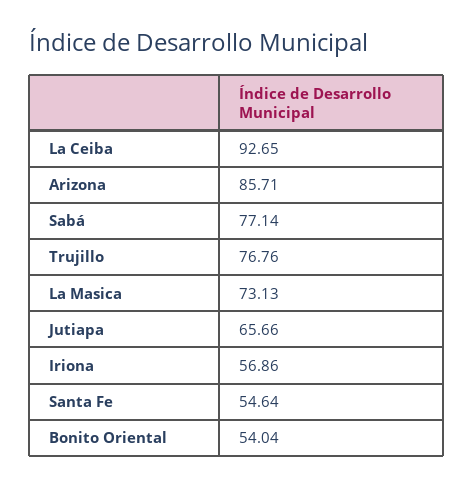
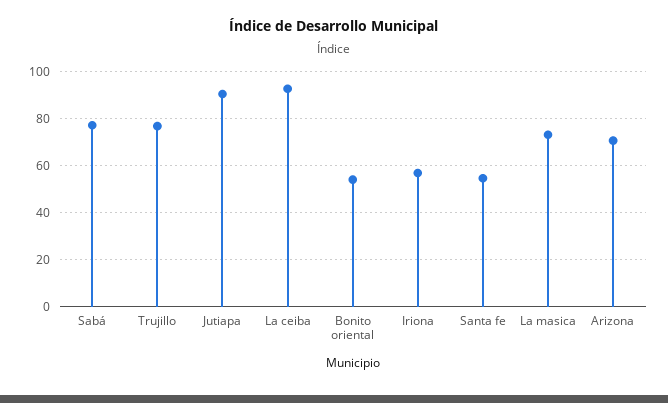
Arizona: 85.71 -> 70
Jutiapa: 65.66 -> 90

